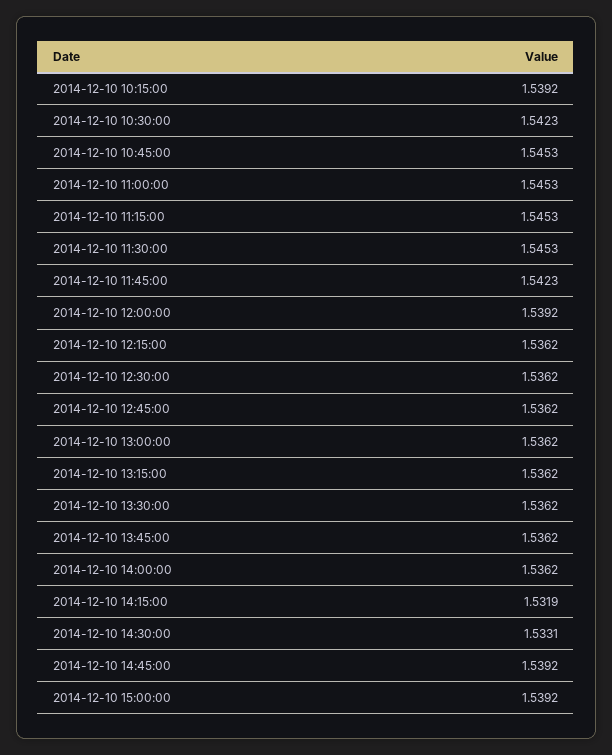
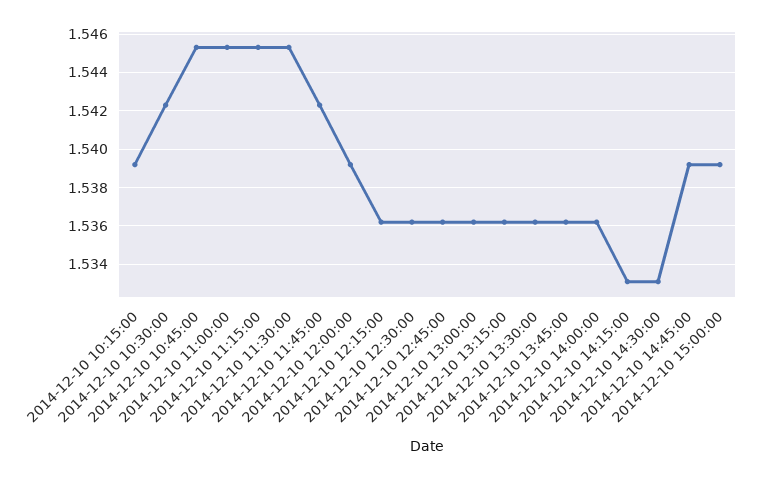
2014-12-10 14:15:00: 1.5319 -> 1.533

